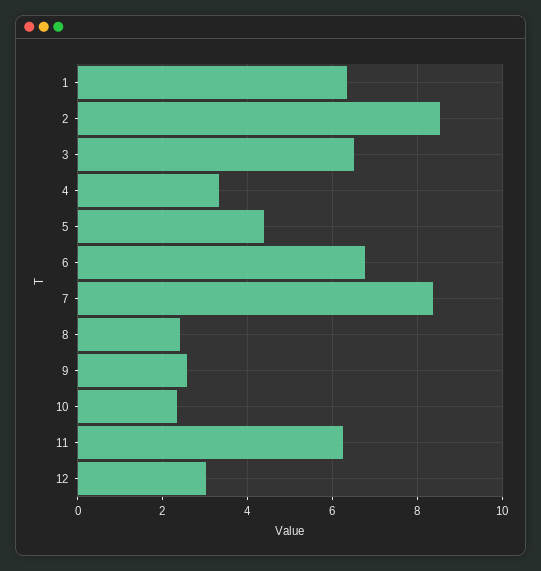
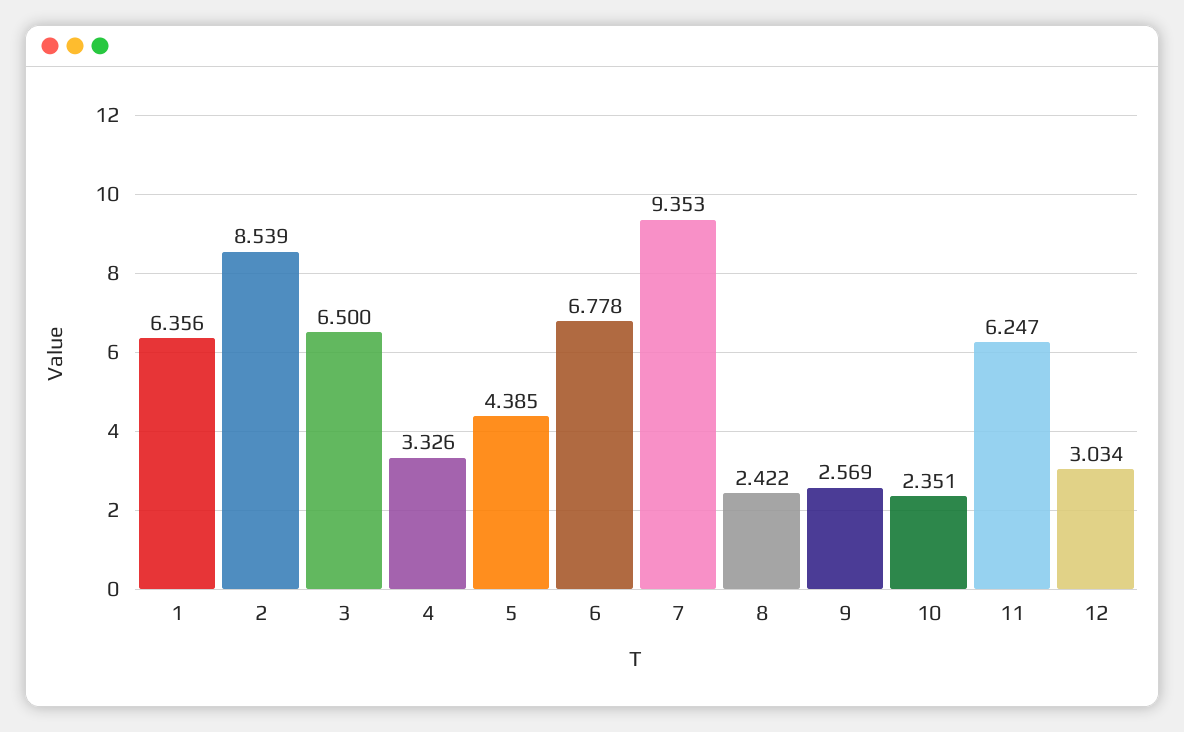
7: 8.4 -> 9.353

